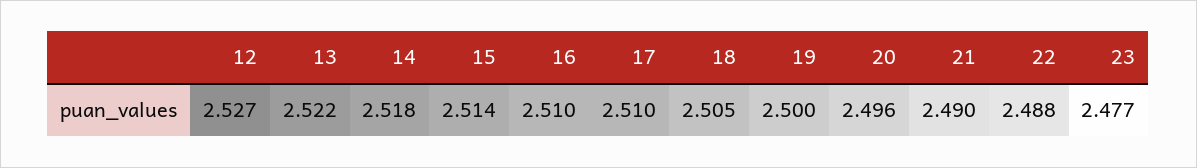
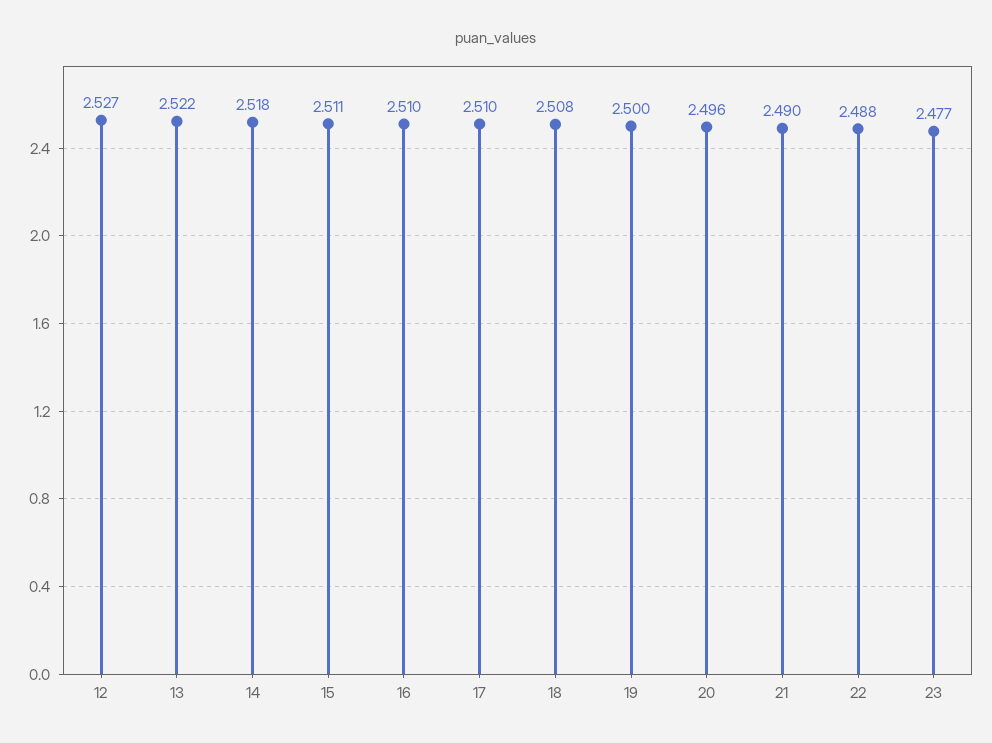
15: 2.514 -> 2.511
18: 2.505 -> 2.508

